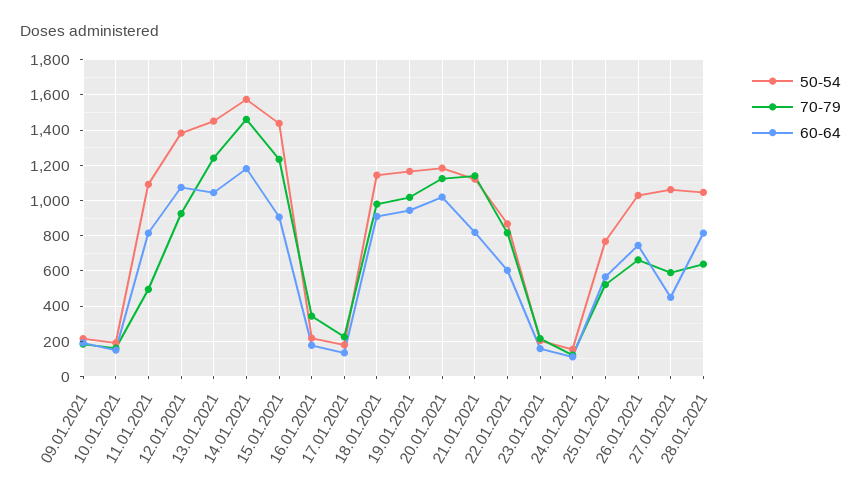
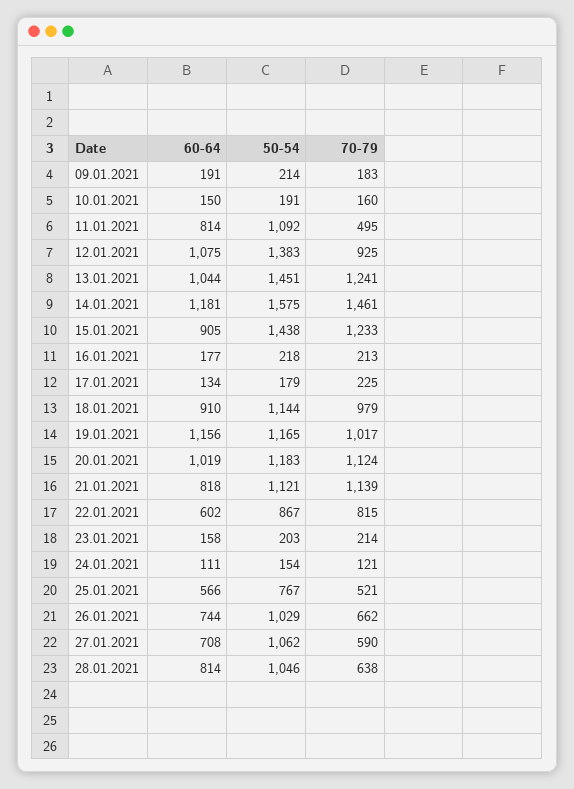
70-79, 16.01.2021: 350 -> 213
60-64, 19.01.2021: 950 -> 1156
60-64, 27.01.2021: 450 -> 708

